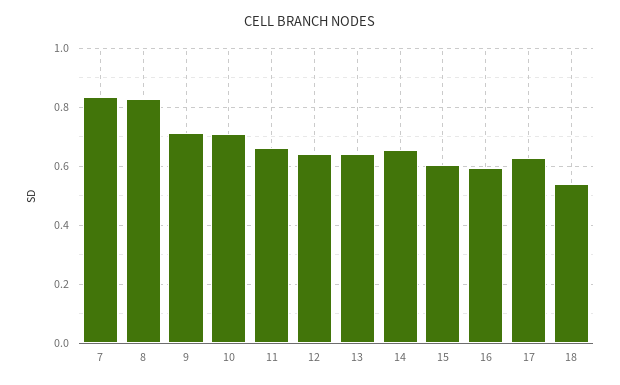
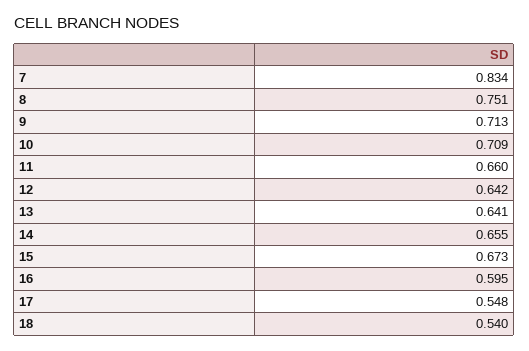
8: 0.825 -> 0.751
15: 0.6 -> 0.673
17: 0.625 -> 0.548

